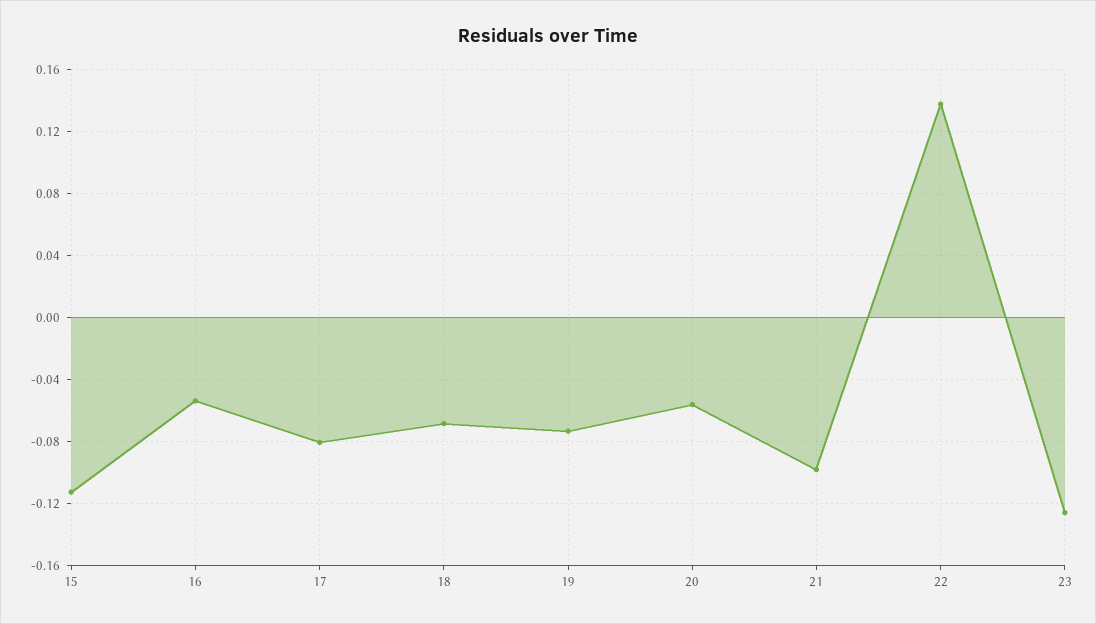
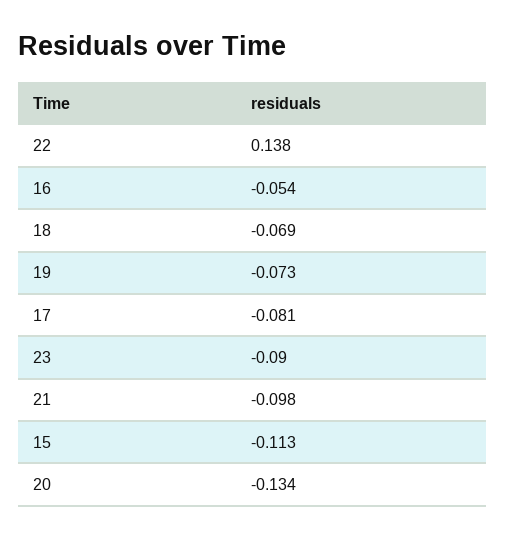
20: -0.055 -> -0.134
23: -0.125 -> -0.09

